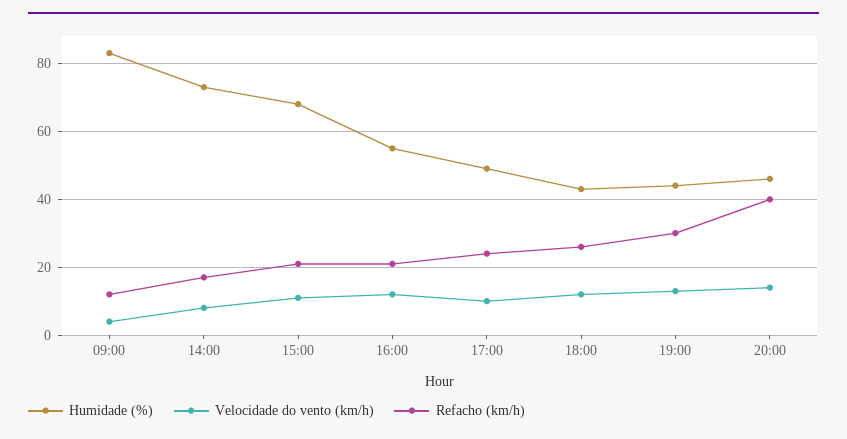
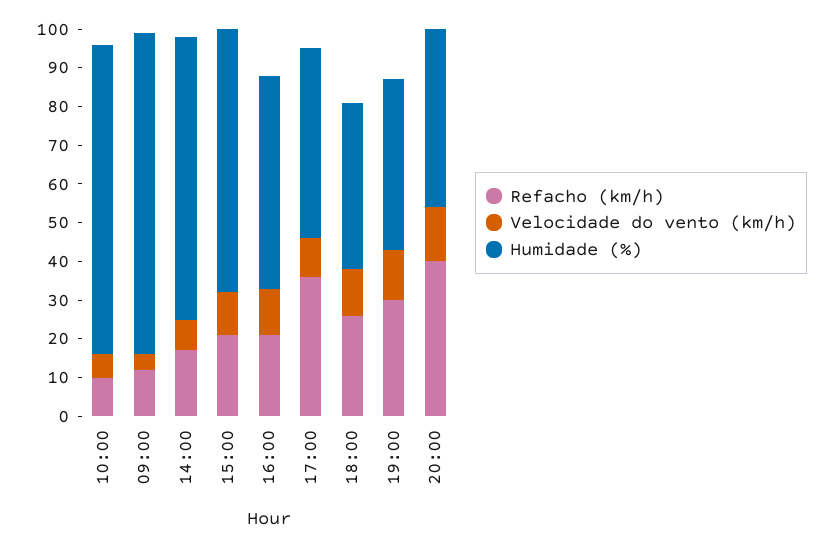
Refacho (km/h), 17:00: 25 -> 35
Refacho (km/h), 10:00: none -> 10
Velocidade do vento (km/h), 10:00: none -> 5
Humidade (%), 10:00: none -> 80

